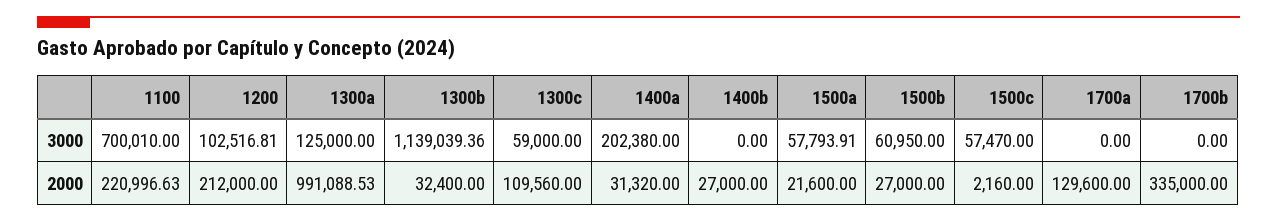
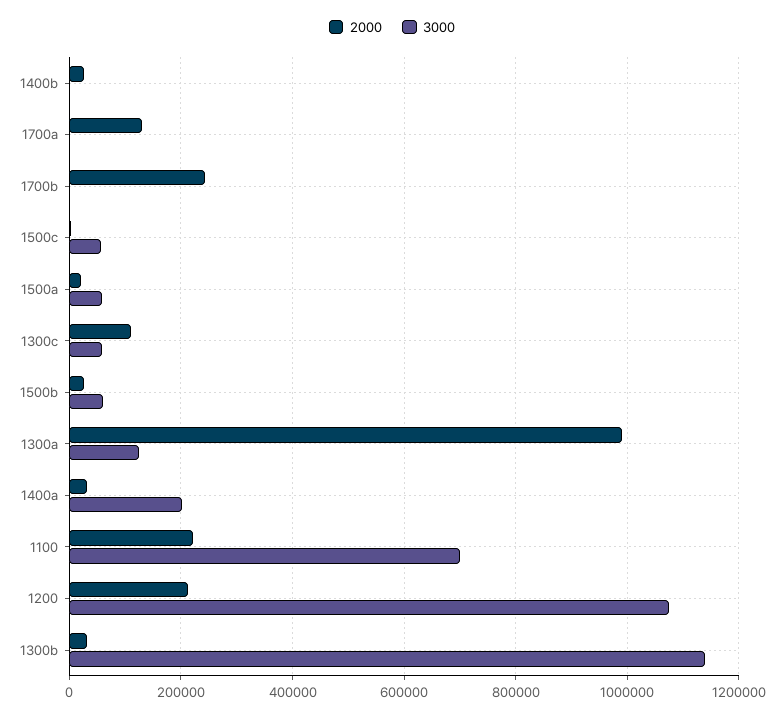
3000, 1200: 102516.81 -> 1080000
2000, 1700b: 335000 -> 240000

